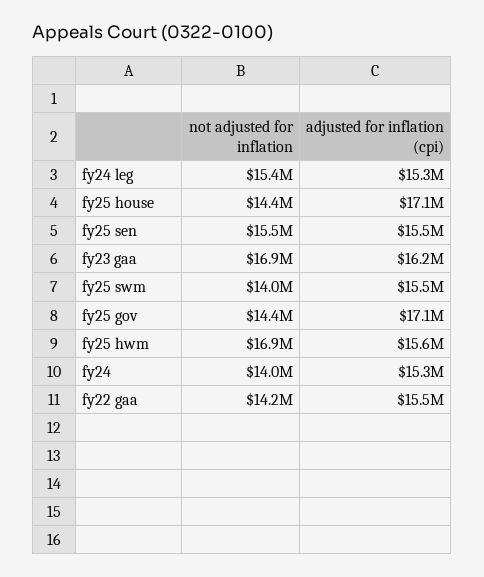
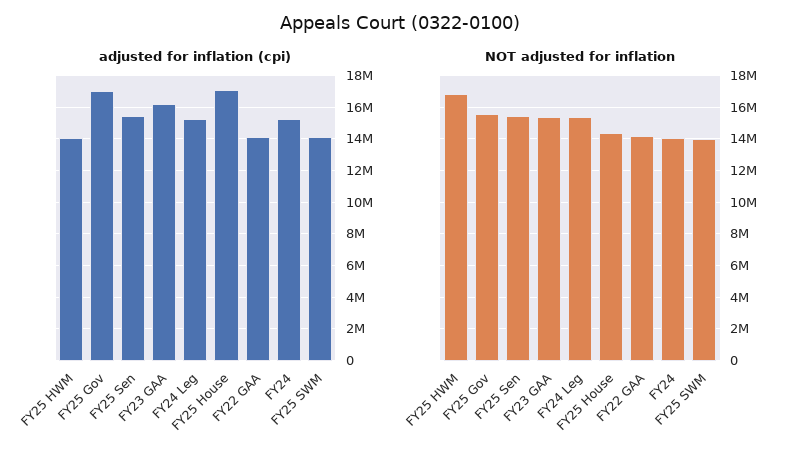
not adjusted for inflation, fy23 gaa: 16900000 -> 15500000
adjusted for inflation (cpi), fy25 swm: 15500000 -> 14000000
not adjusted for inflation, fy25 gov: 14400000 -> 15500000
adjusted for inflation (cpi), fy25 hwm: 15600000 -> 14000000
adjusted for inflation (cpi), fy22 gaa: 15500000 -> 14000000

